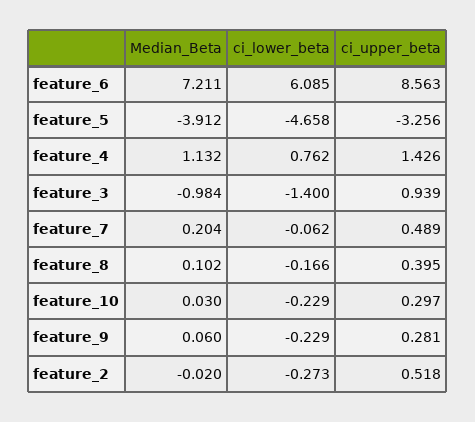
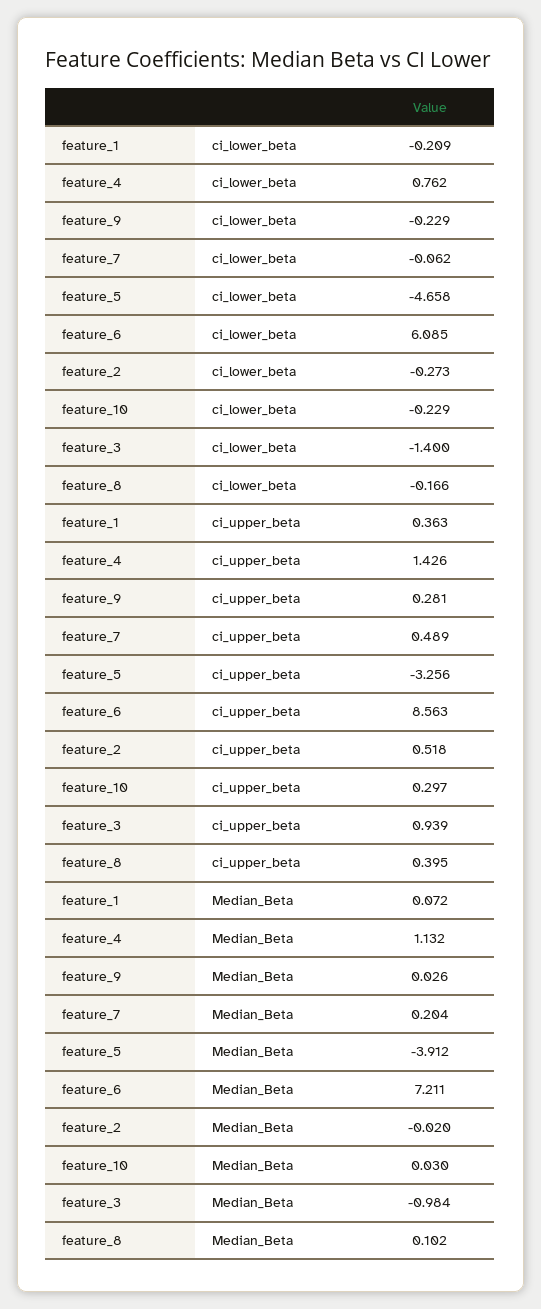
Median_Beta, feature_9: 0.06 -> 0.026
ci_lower_beta, feature_1: none -> -0.209
ci_upper_beta, feature_1: none -> 0.363
Median_Beta, feature_1: none -> 0.072

